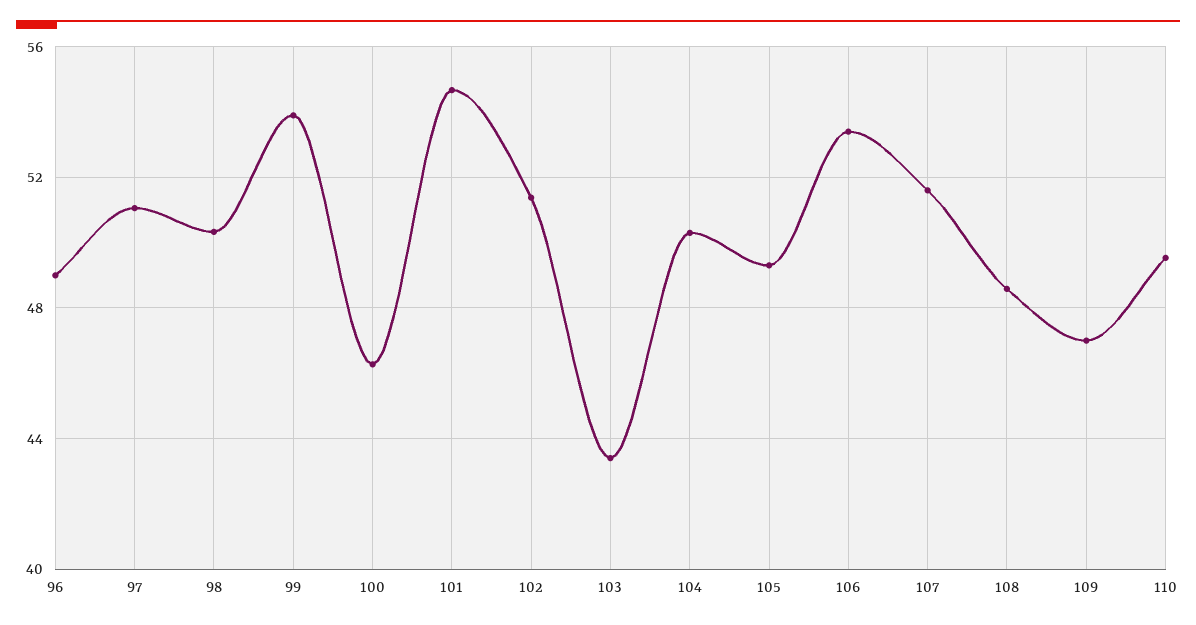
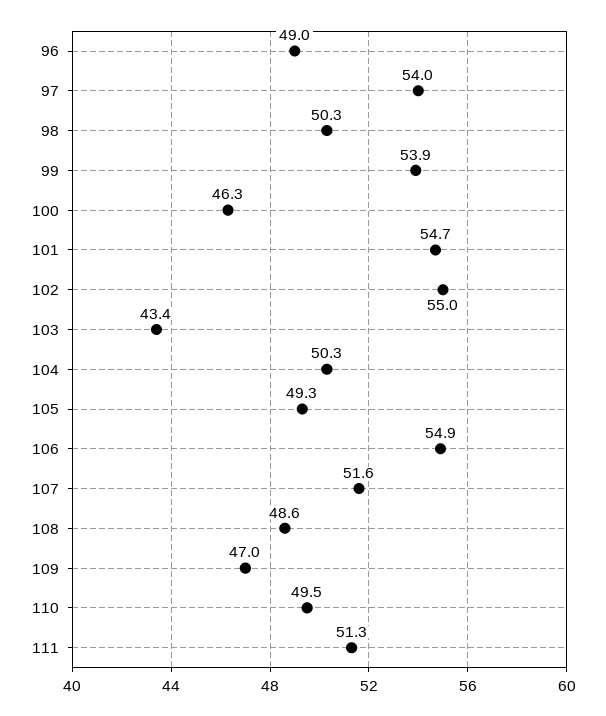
97: 51 -> 54
102: 51.5 -> 55
106: 53.5 -> 54.9
111: none -> 51.3

